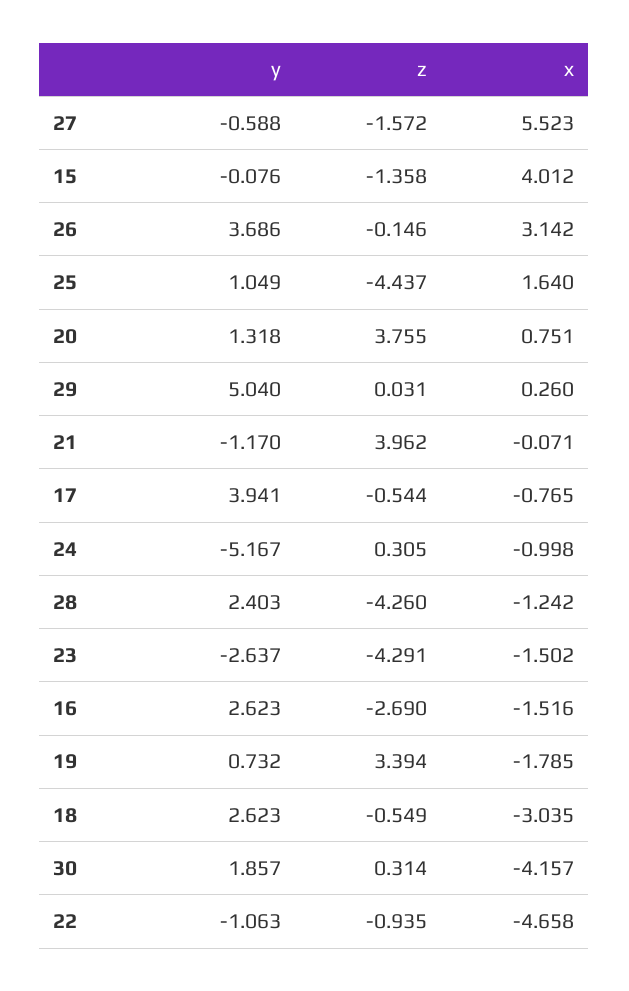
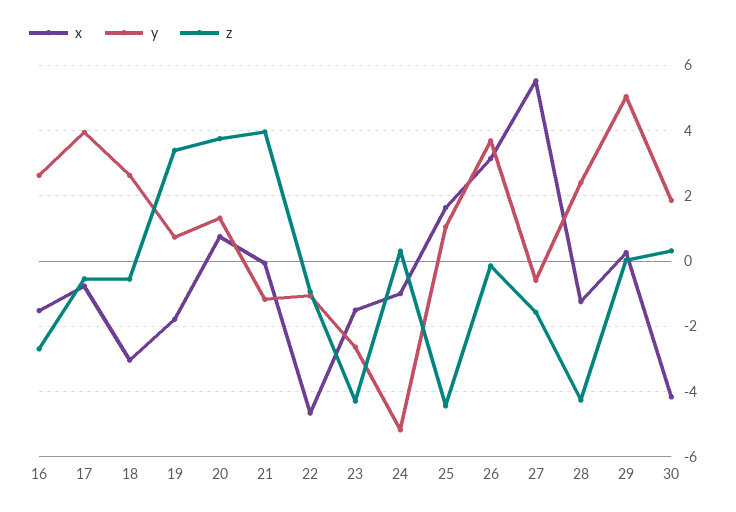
y, 15: -0.076 -> none
z, 15: -1.358 -> none
x, 15: 4.012 -> none

